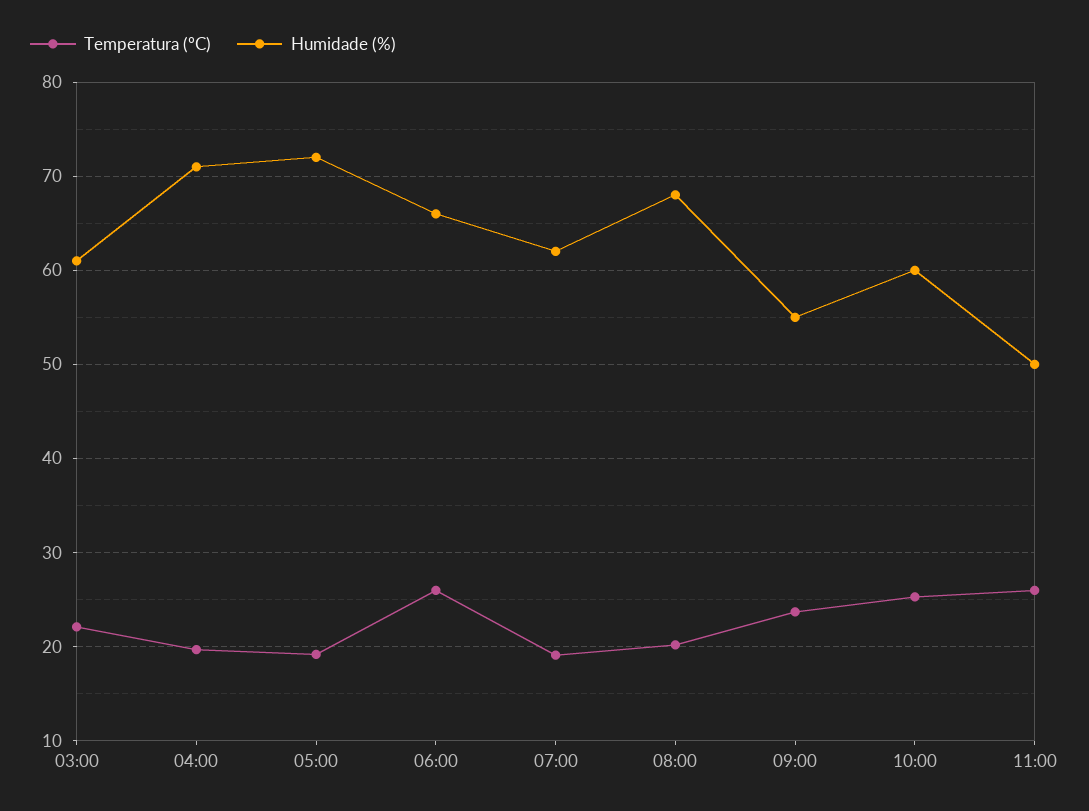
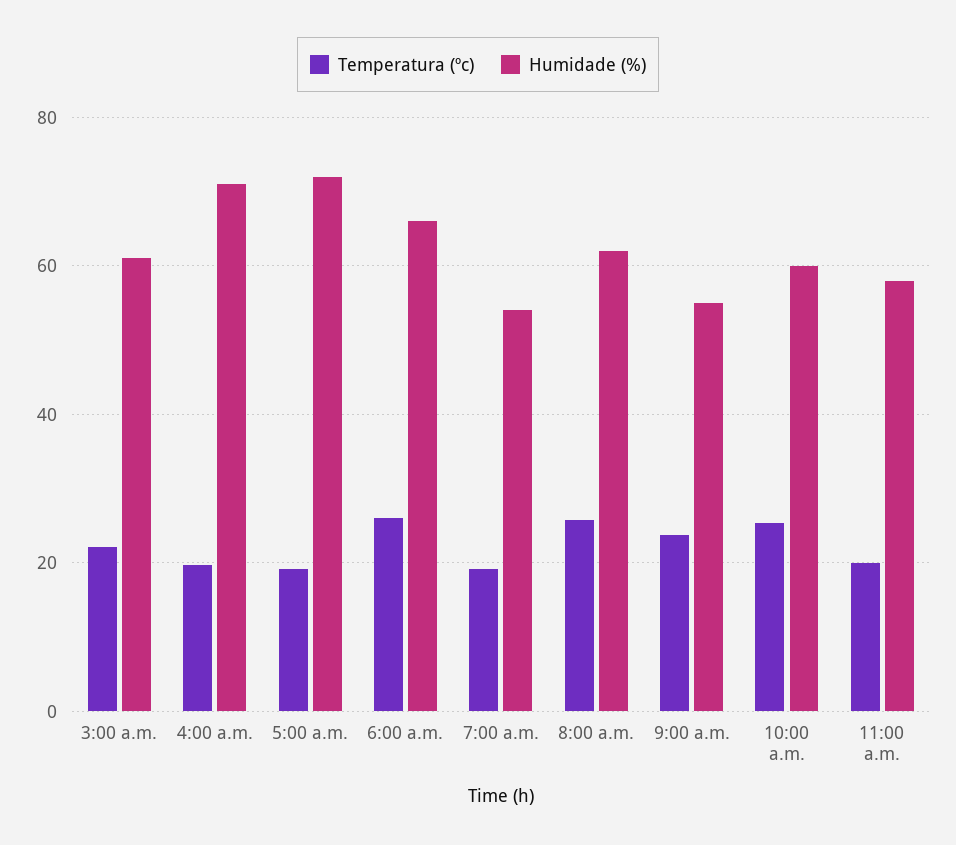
Humidade (%), 07:00: 62 -> 54
Temperatura (ºC), 08:00: 20 -> 26
Humidade (%), 08:00: 68 -> 62
Temperatura (ºC), 11:00: 26 -> 20
Humidade (%), 11:00: 50 -> 58

